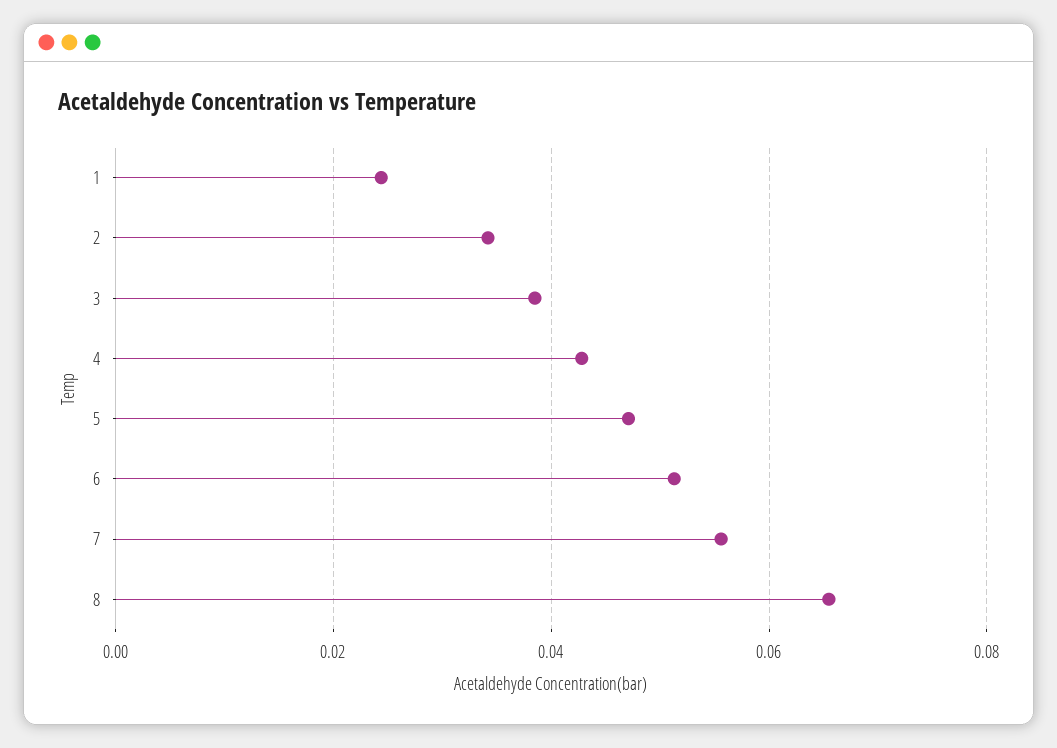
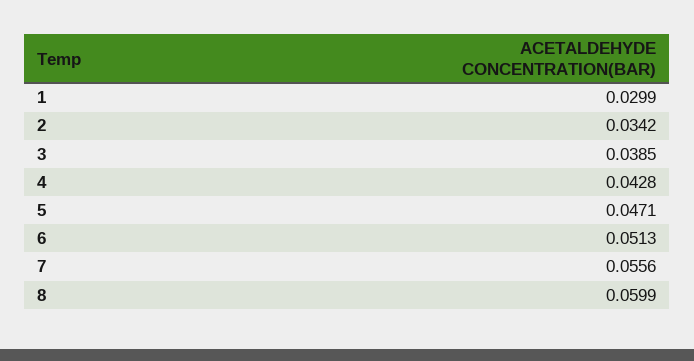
1: 0.024 -> 0.0299
8: 0.066 -> 0.0599

